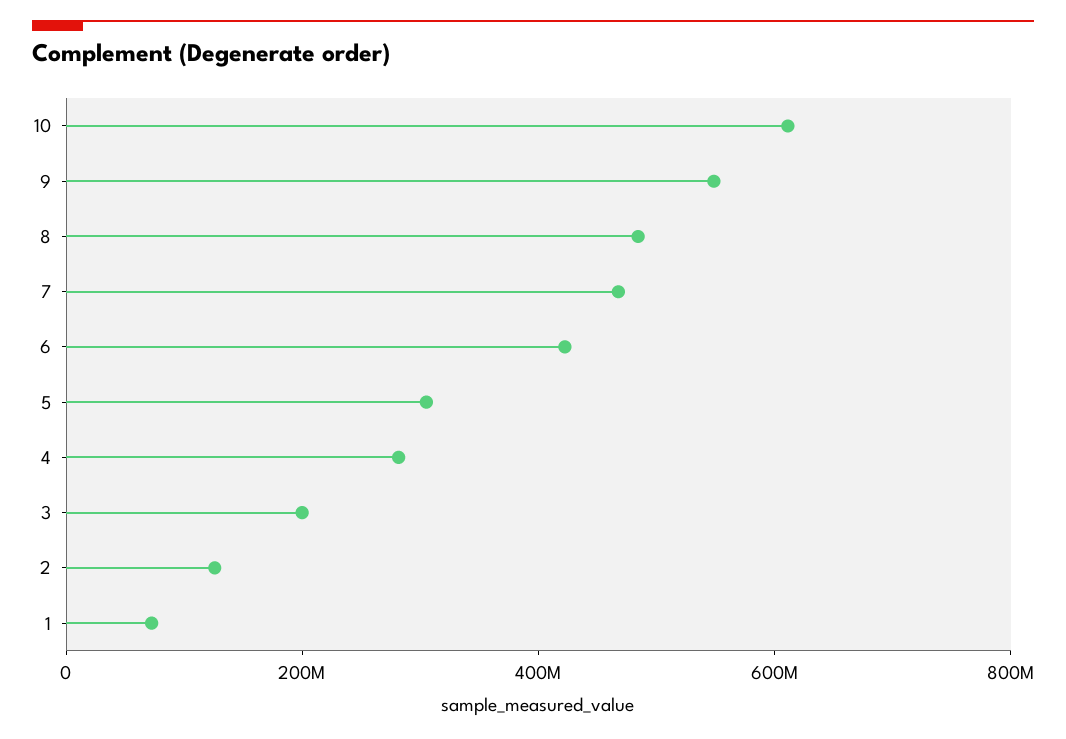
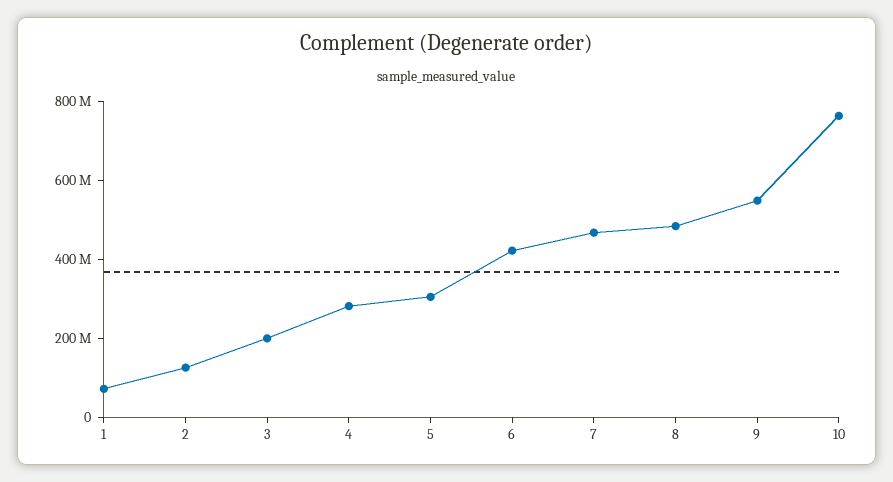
10: 600000000 -> 750000000

